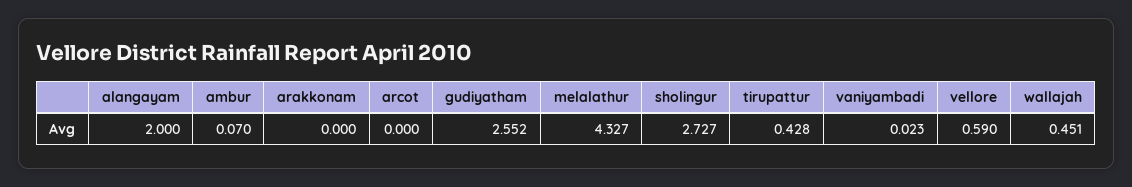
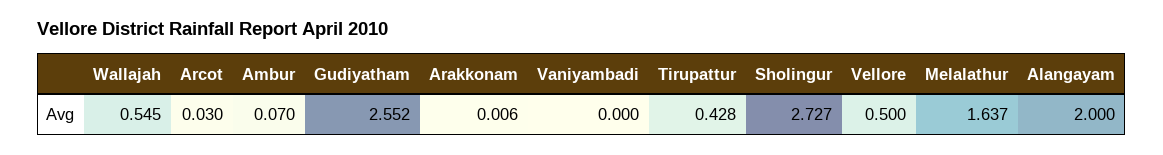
arakkonam: 0 -> 0.006
arcot: 0 -> 0.03
melalathur: 4.327 -> 1.637
vaniyambadi: 0.023 -> 0
vellore: 0.59 -> 0.5
wallajah: 0.451 -> 0.545

